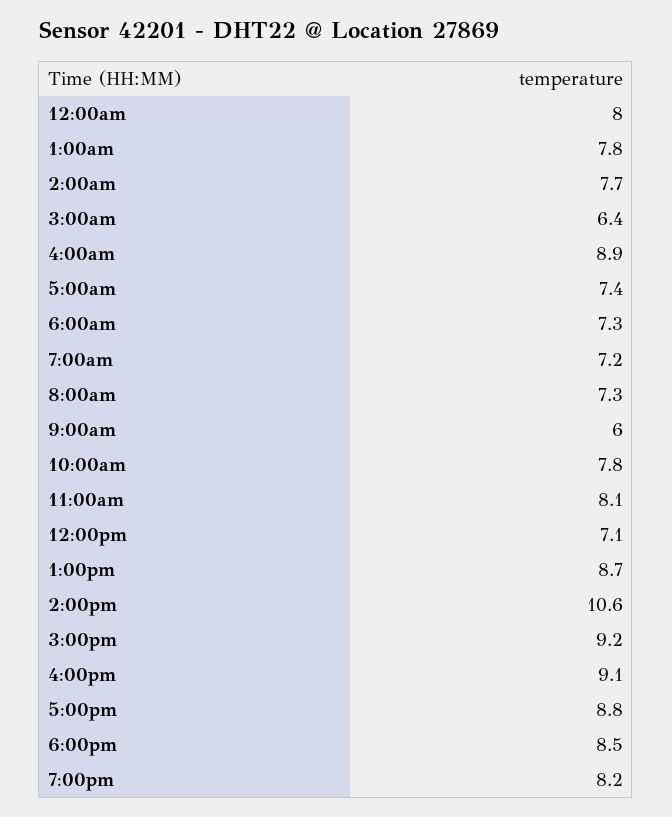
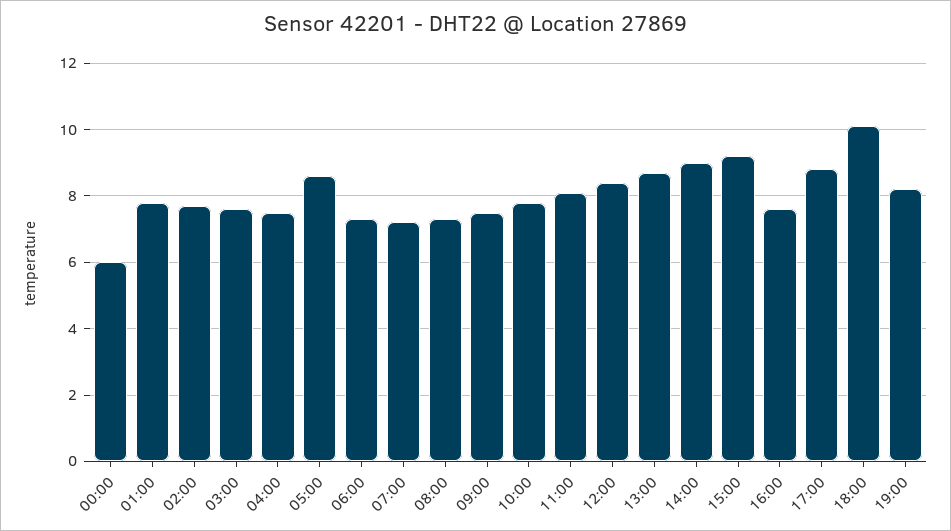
12:00am: 8 -> 6
3:00am: 6.4 -> 7.5
4:00am: 8.9 -> 7.5
5:00am: 7.4 -> 8.5
9:00am: 6 -> 7.5
12:00pm: 7.1 -> 8.5
2:00pm: 10.6 -> 9
4:00pm: 9.1 -> 7.5
6:00pm: 8.5 -> 10

